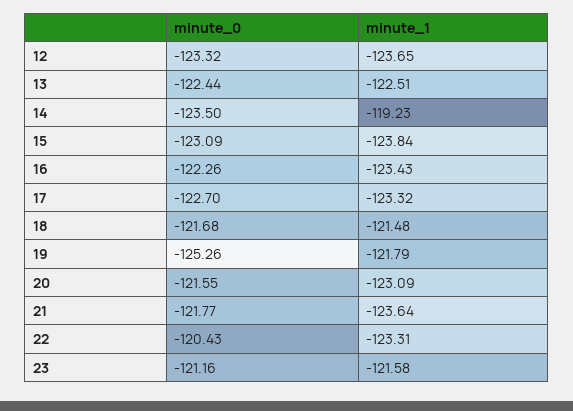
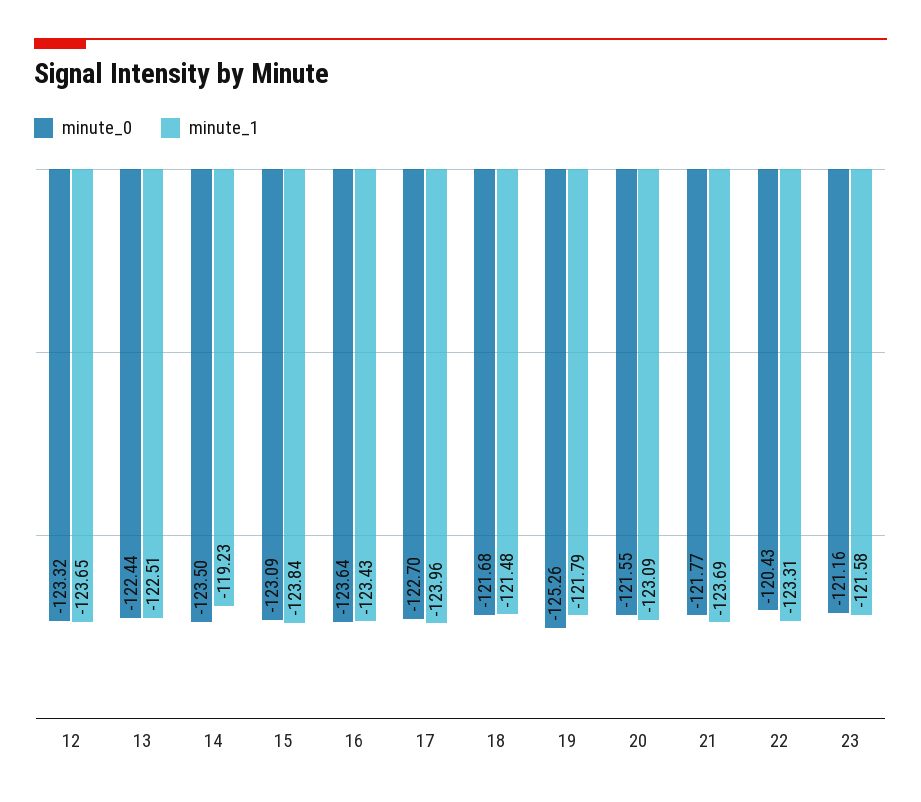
minute_0, 16: -122.26 -> -123.64
minute_1, 17: -123.32 -> -123.96
minute_1, 21: -123.64 -> -123.69

